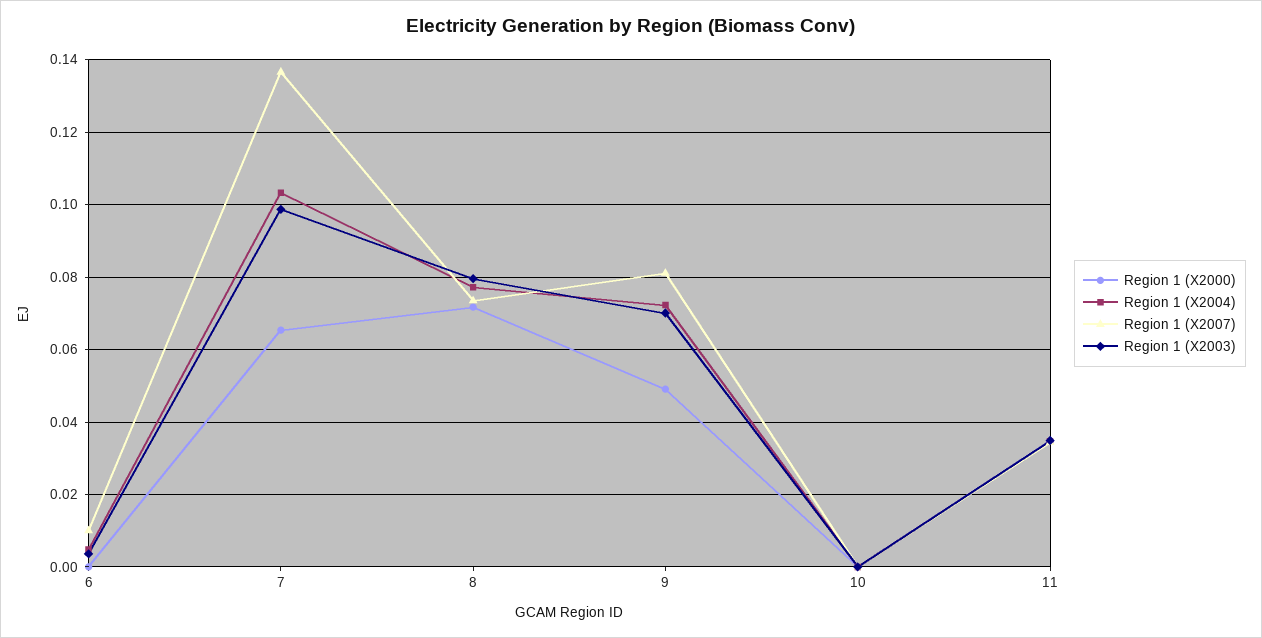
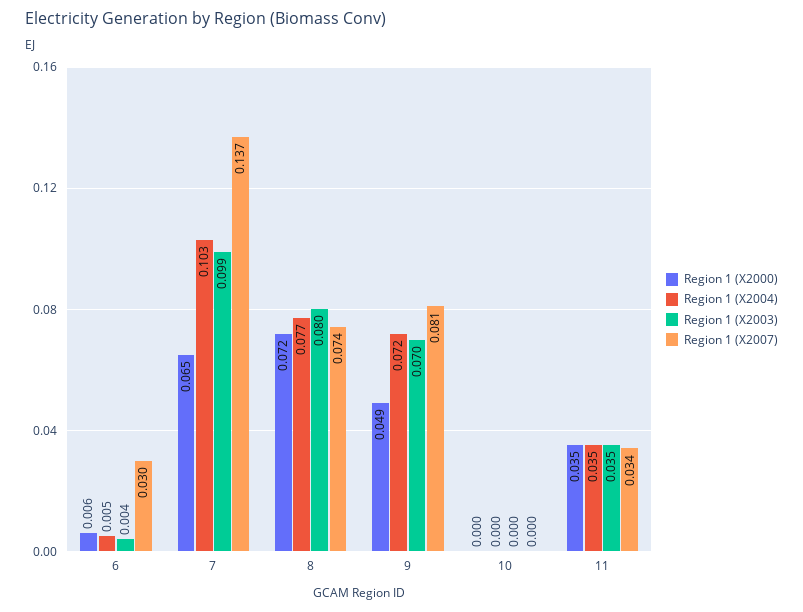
Region 1 (X2000), 6: 0 -> 0.006
Region 1 (X2007), 6: 0.01 -> 0.03

